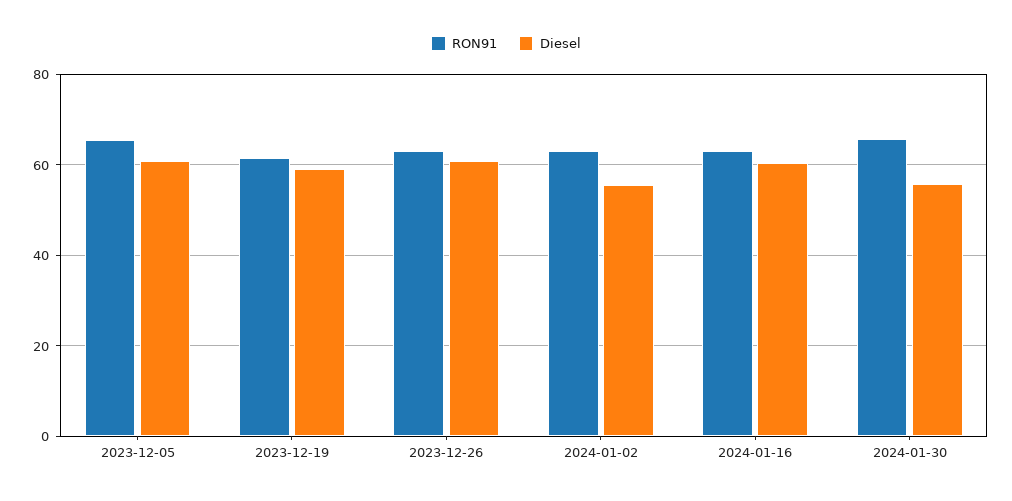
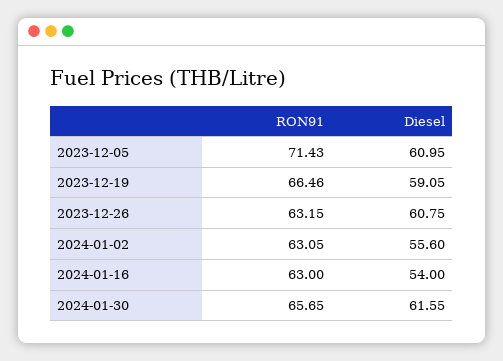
RON91, 2023-12-05: 66 -> 71.43
RON91, 2023-12-19: 62 -> 66.46
Diesel, 2024-01-16: 60 -> 54
Diesel, 2024-01-30: 56 -> 61.55

